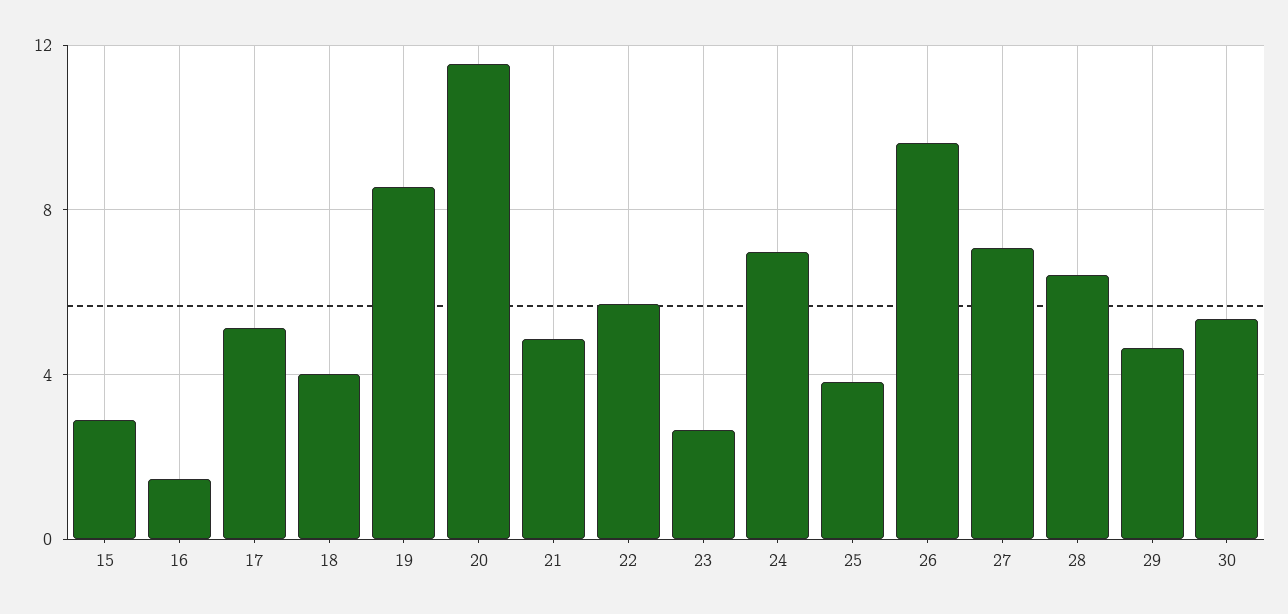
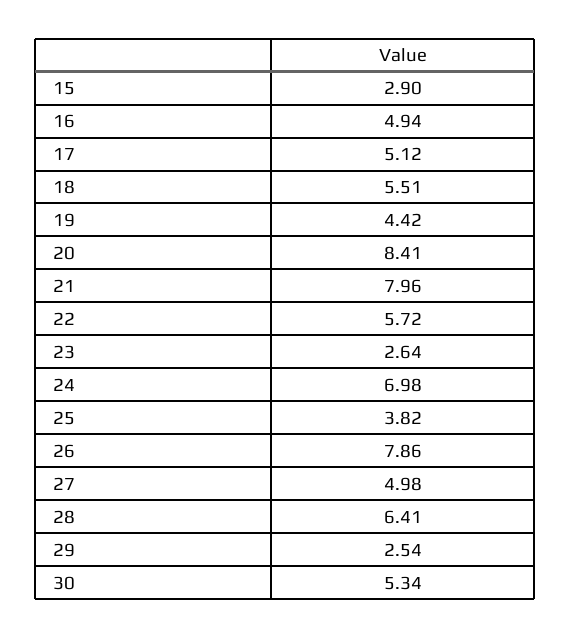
16: 1.5 -> 4.94
18: 4 -> 5.51
19: 8.5 -> 4.42
20: 11.5 -> 8.41
21: 5 -> 7.96
26: 9.5 -> 7.86
27: 7 -> 4.98
29: 4.5 -> 2.54

